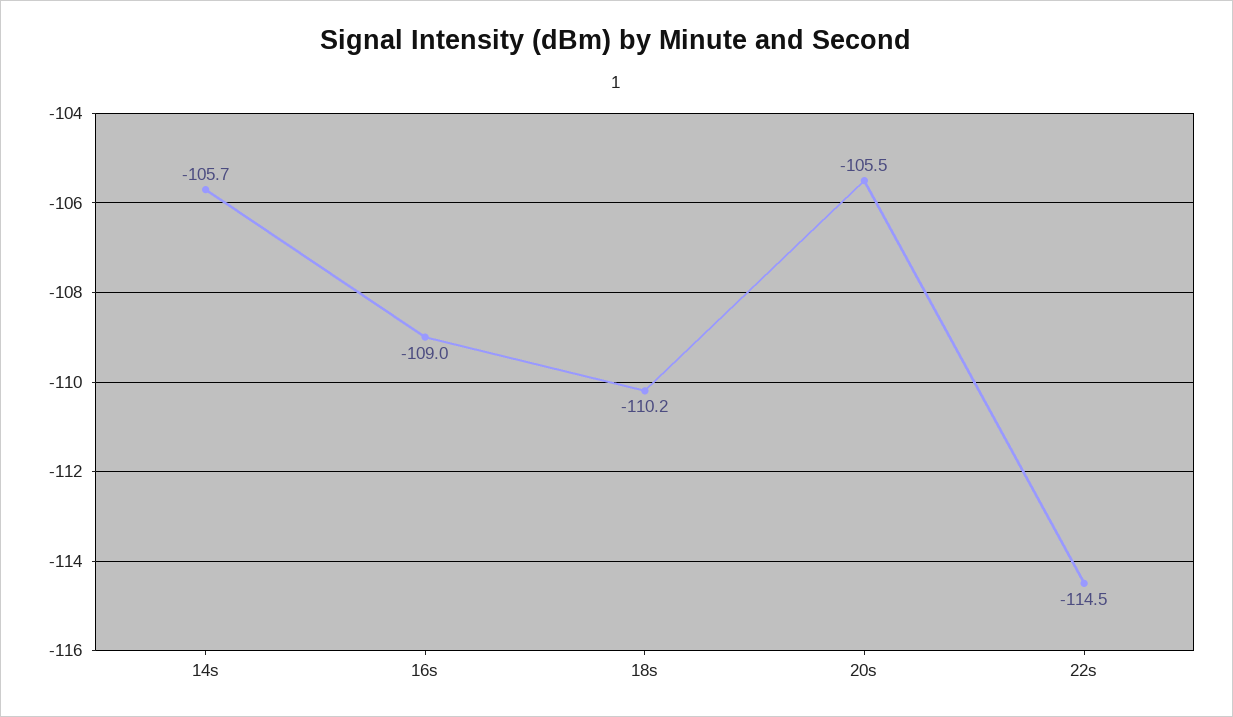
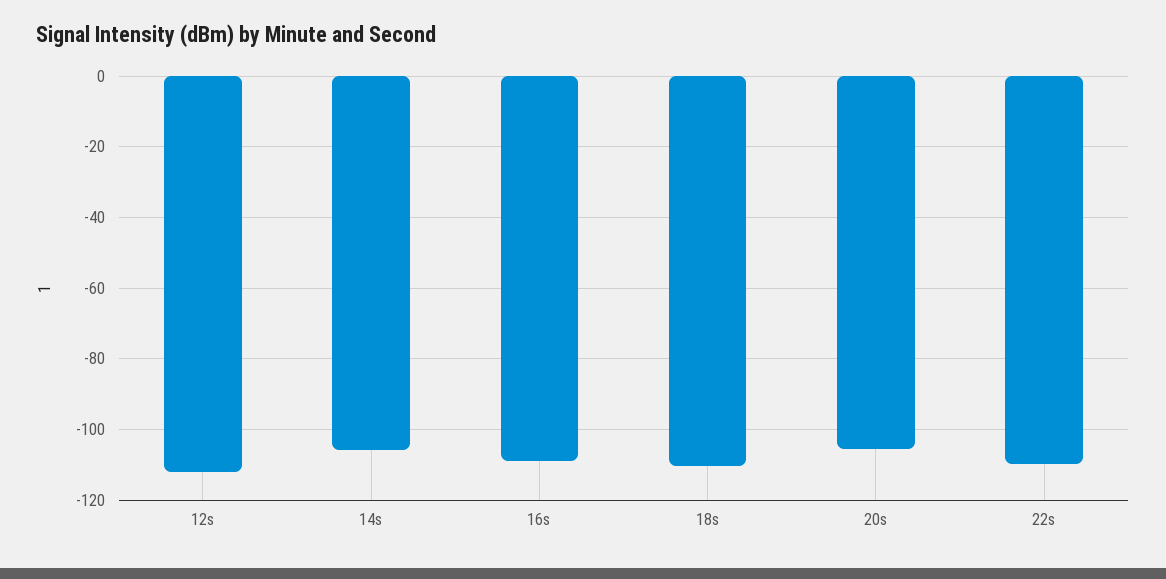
22s: -114.5 -> -110
12s: none -> -112

